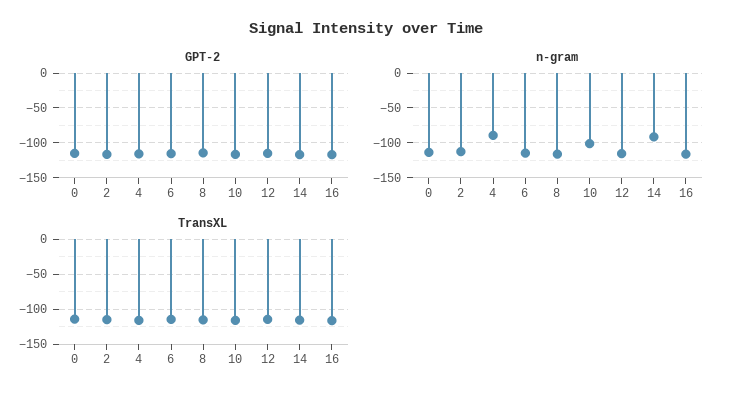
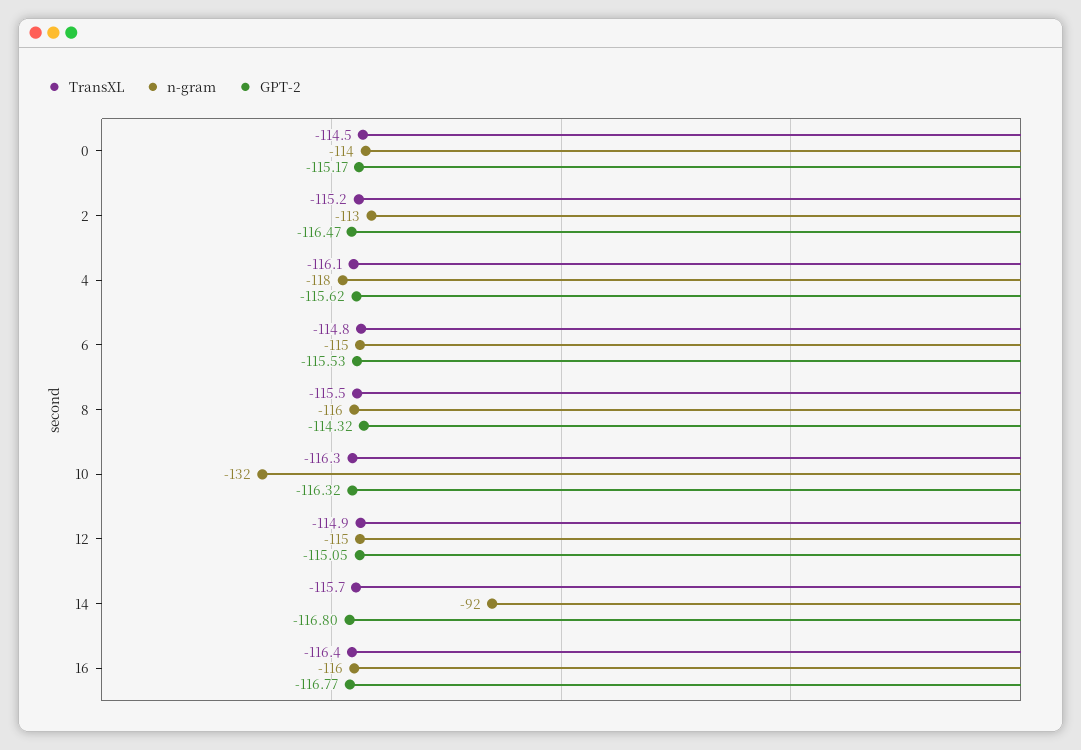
n-gram, 4: -90 -> -118
n-gram, 10: -100 -> -132

